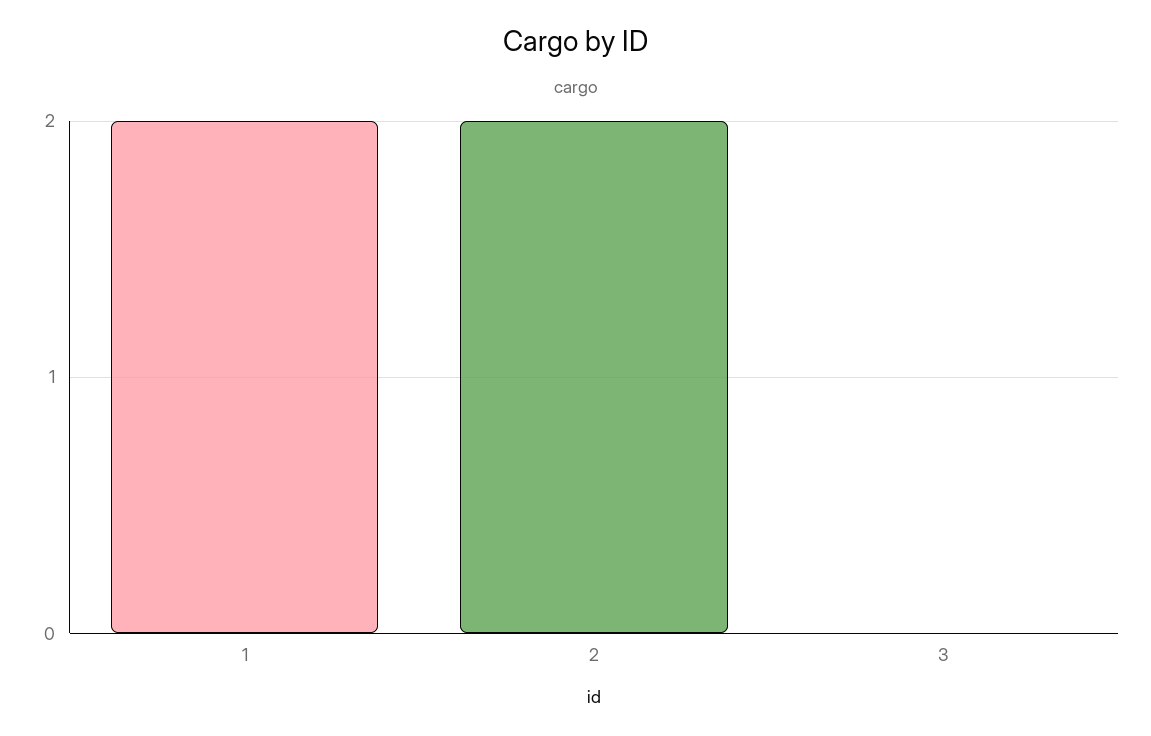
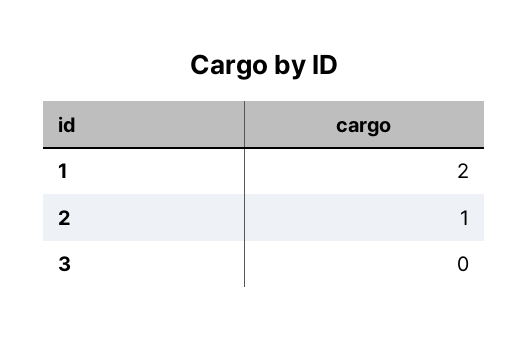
2: 2 -> 1

